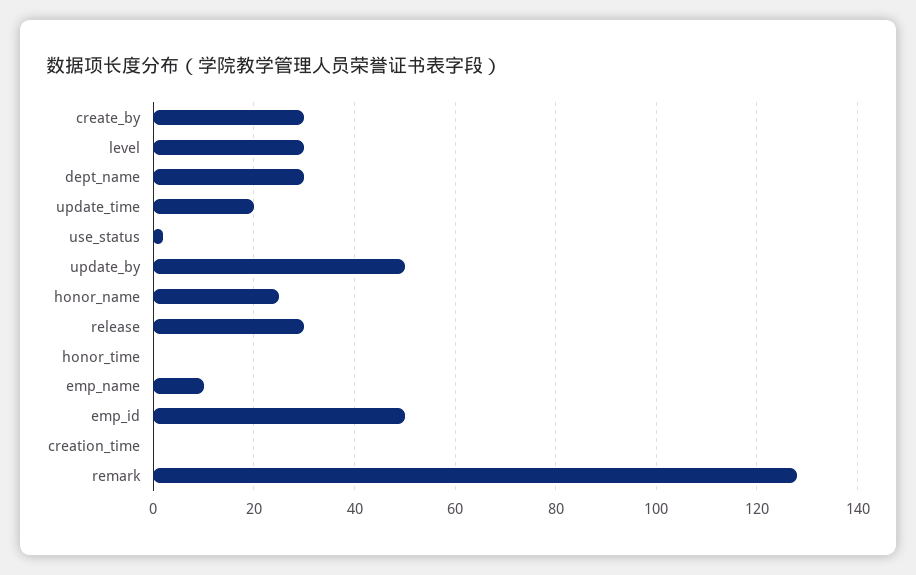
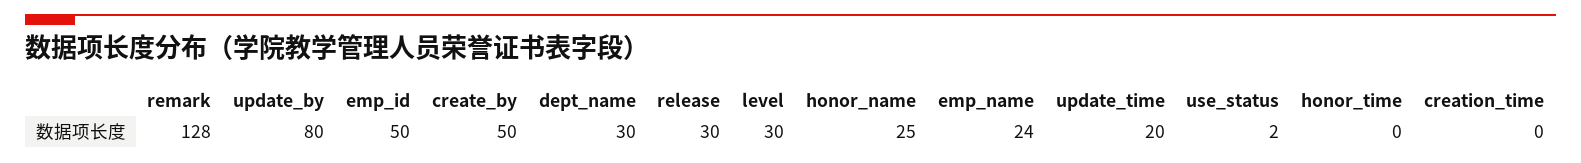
create_by: 30 -> 50
update_by: 50 -> 80
emp_name: 10 -> 24

